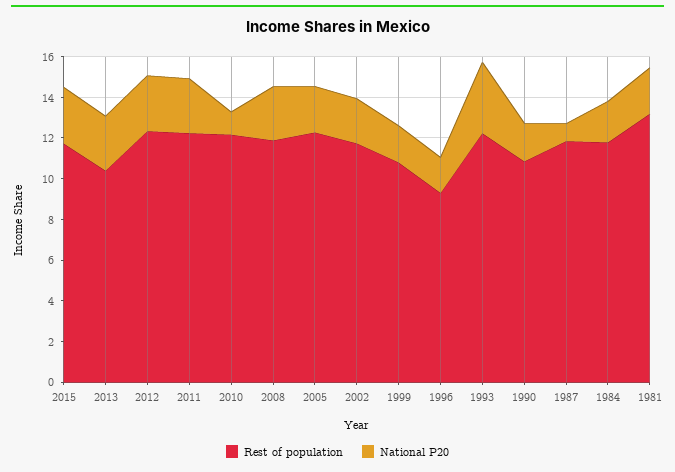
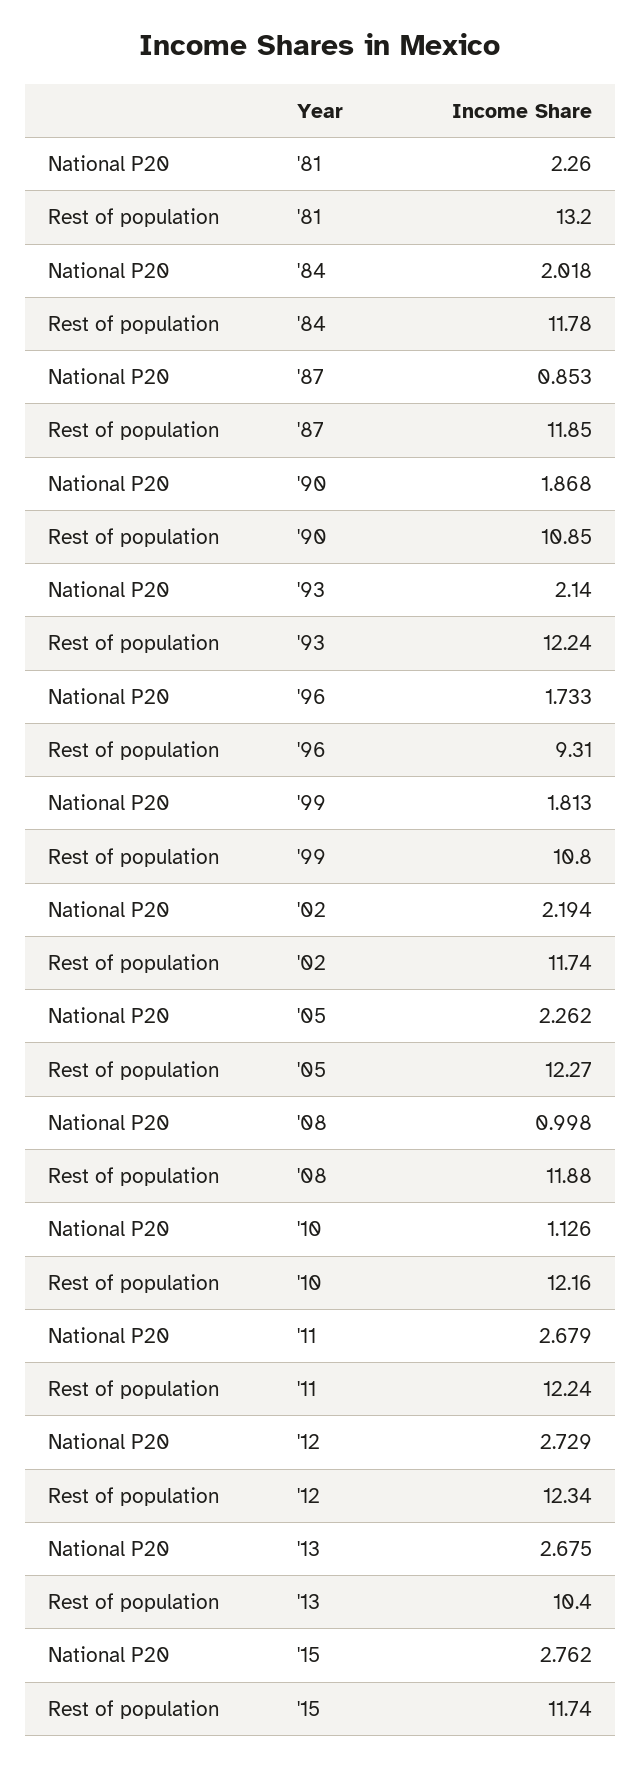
National P20, 2008: 2.5 -> 0.998
National P20, 1993: 3.5 -> 2.14

